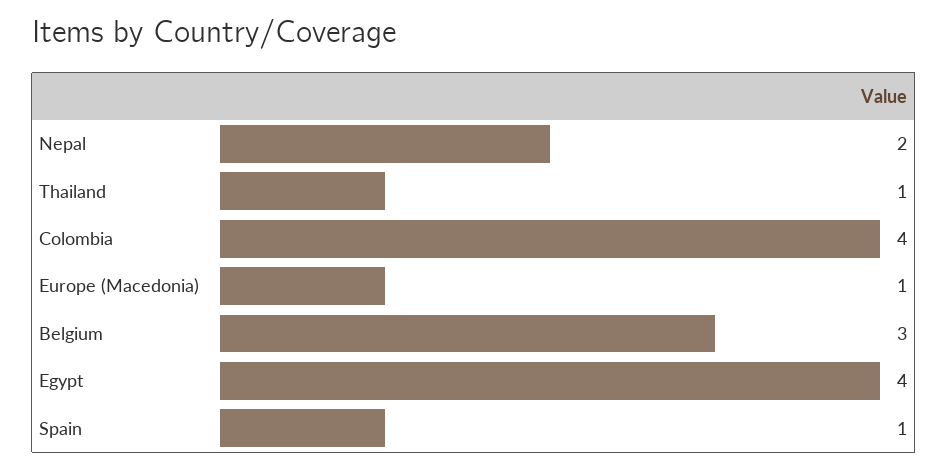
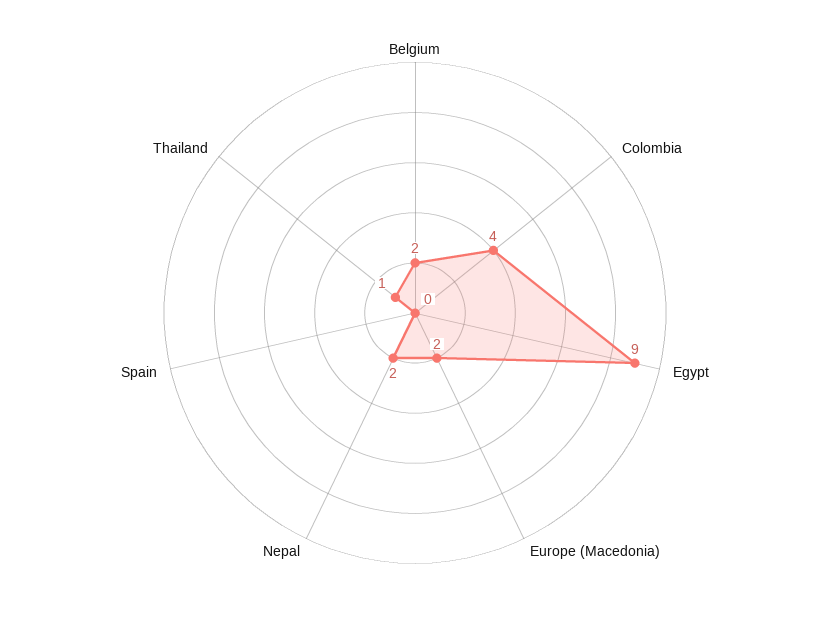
Europe (Macedonia): 1 -> 2
Belgium: 3 -> 2
Egypt: 4 -> 9
Spain: 1 -> 0

